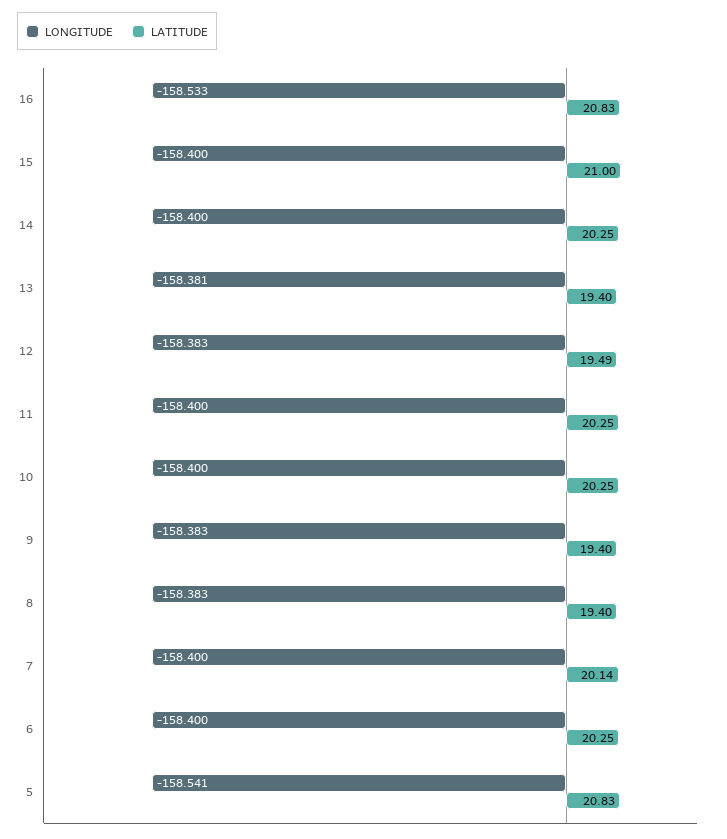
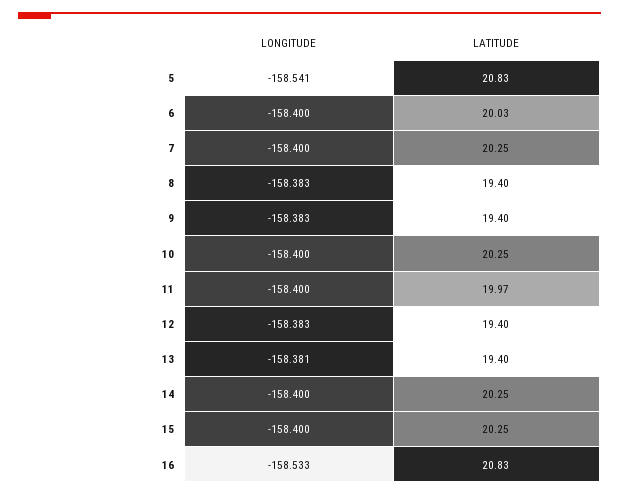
LATITUDE, 15: 21 -> 20.25
LATITUDE, 12: 19.49 -> 19.4
LATITUDE, 11: 20.25 -> 19.97
LATITUDE, 7: 20.14 -> 20.25
LATITUDE, 6: 20.25 -> 20.03

